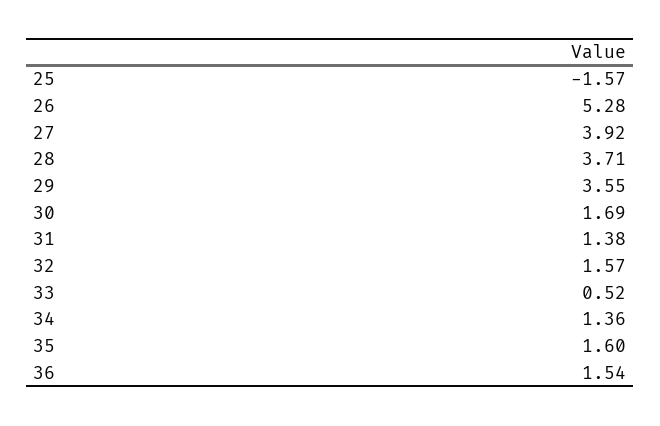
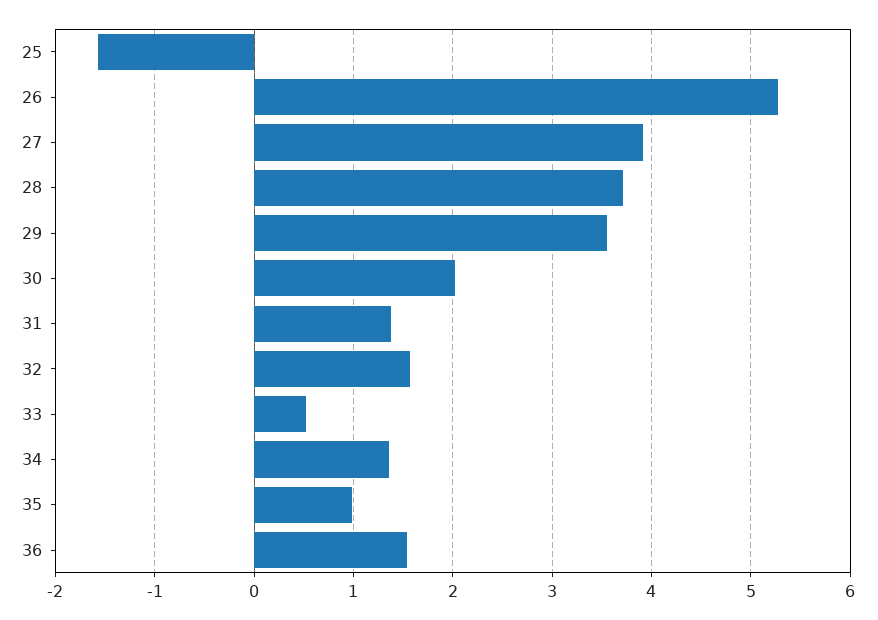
30: 1.69 -> 2
35: 1.6 -> 1

